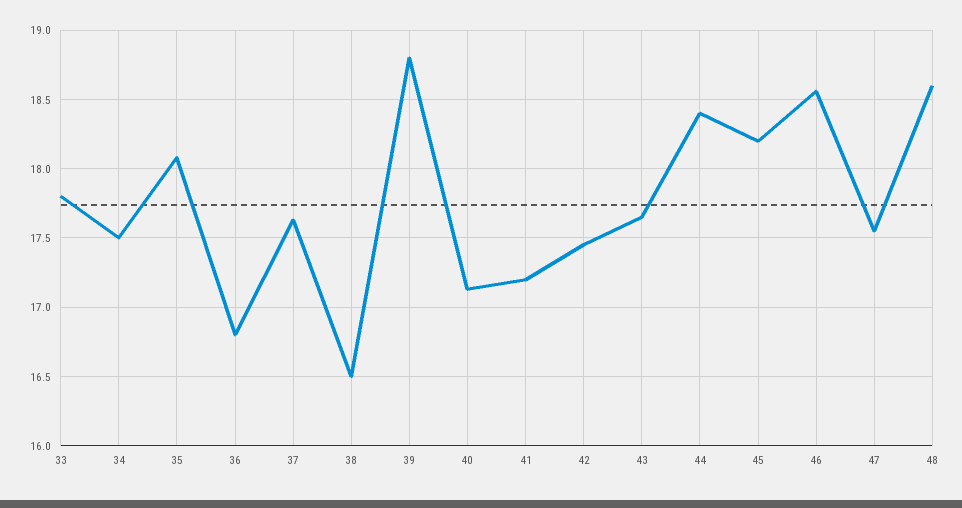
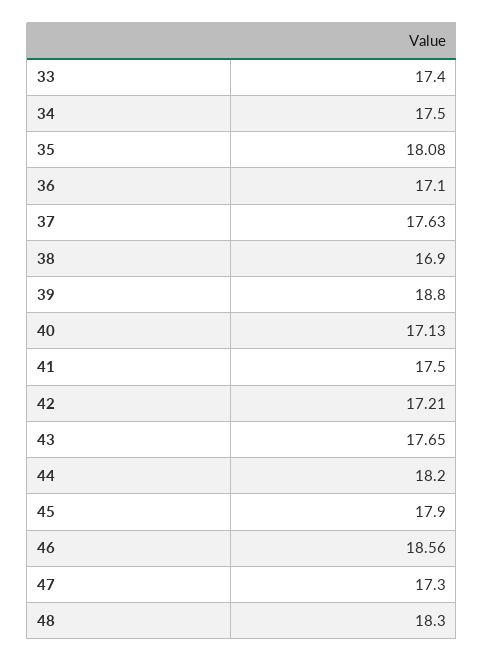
33: 17.8 -> 17.4
36: 16.8 -> 17.1
38: 16.5 -> 16.9
41: 17.2 -> 17.5
42: 17.45 -> 17.21
44: 18.4 -> 18.2
45: 18.2 -> 17.9
47: 17.55 -> 17.3
48: 18.6 -> 18.3

